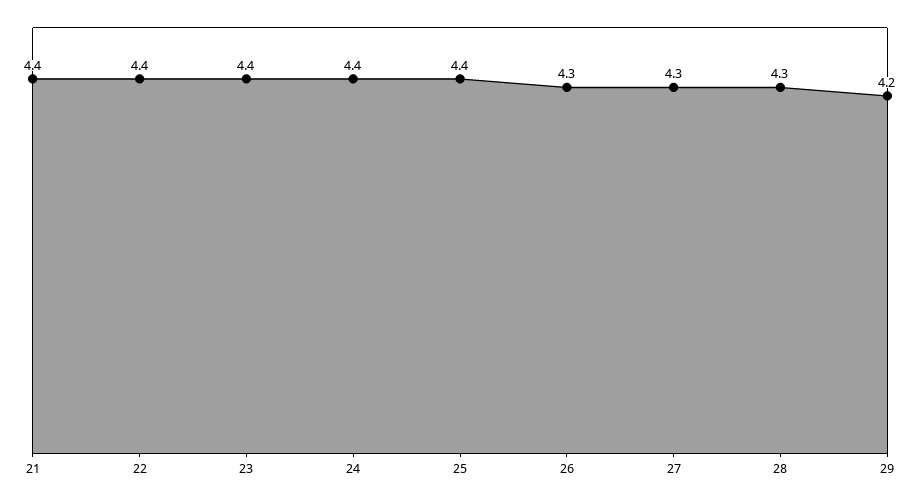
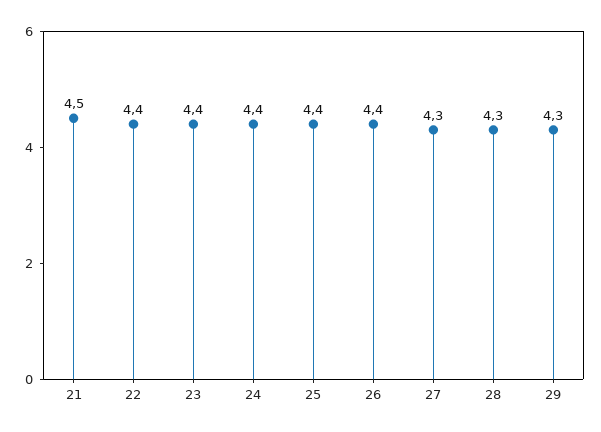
21: 4.4 -> 4.5
26: 4.3 -> 4.4
29: 4.2 -> 4.3

